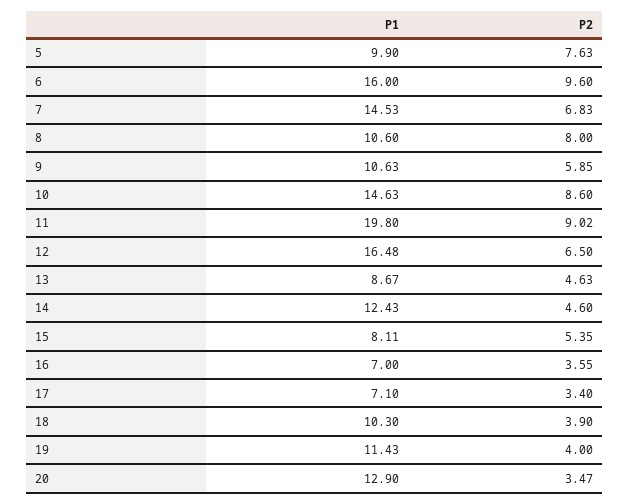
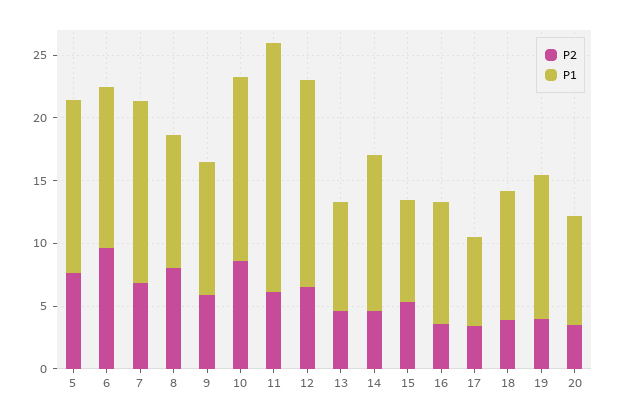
P1, 5: 9.9 -> 14
P1, 6: 16 -> 13
P2, 11: 9.02 -> 6
P1, 16: 7 -> 10
P1, 20: 12.9 -> 9

